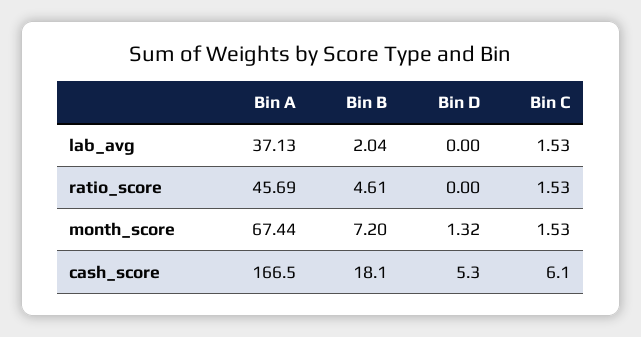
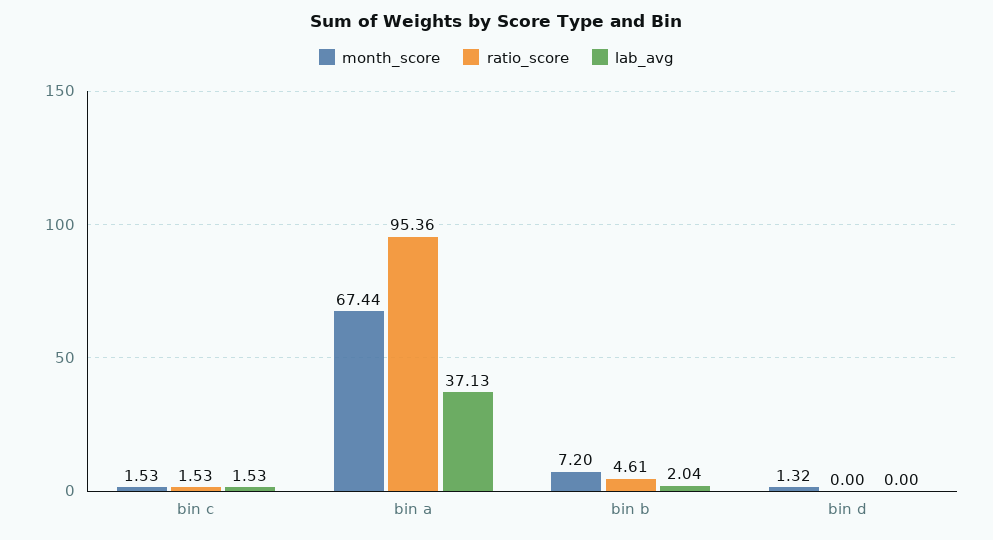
ratio_score, Bin A: 45.69 -> 95.36
cash_score, Bin A: 166.5 -> none
cash_score, Bin B: 18.1 -> none
cash_score, Bin D: 5.3 -> none
cash_score, Bin C: 6.1 -> none

